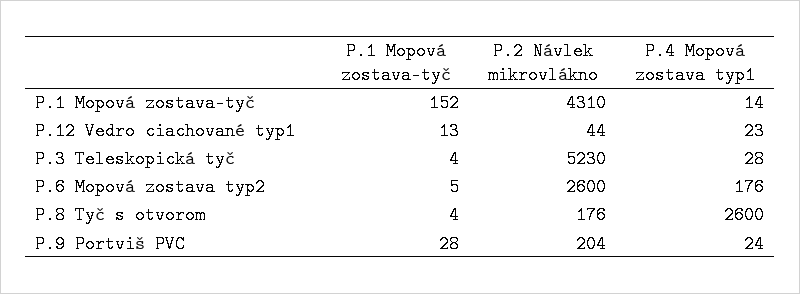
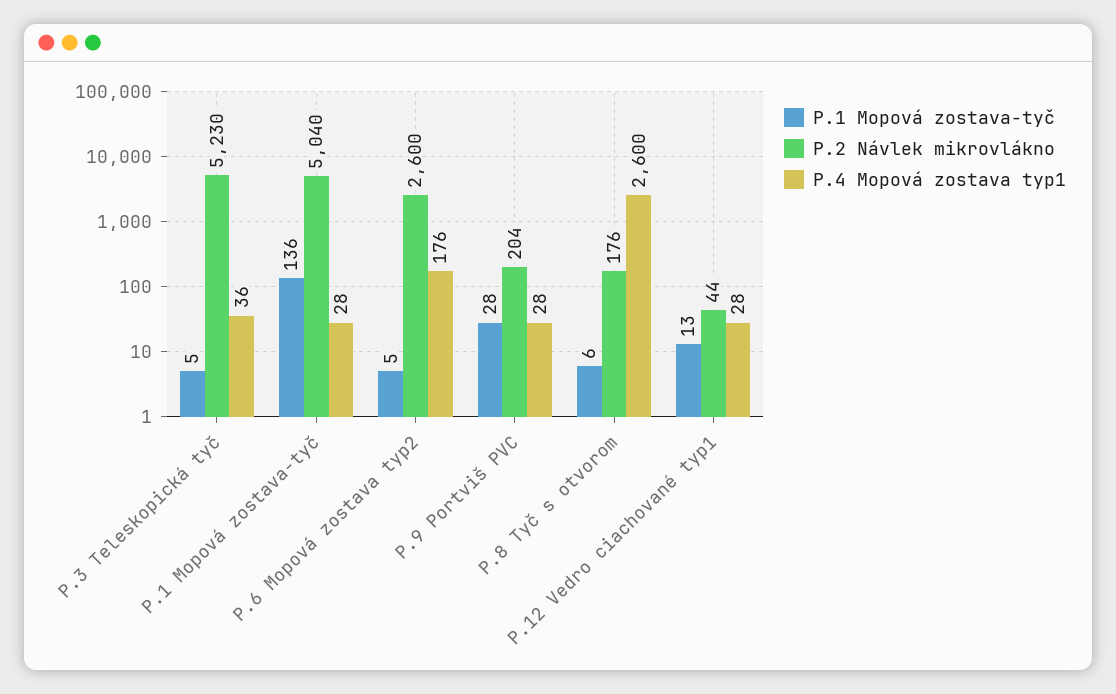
P.1 Mopová zostava-tyč, P.1 Mopová zostava-tyč: 152 -> 136
P.2 Návlek mikrovlákno, P.1 Mopová zostava-tyč: 4310 -> 5040
P.4 Mopová zostava typ1, P.1 Mopová zostava-tyč: 14 -> 28
P.4 Mopová zostava typ1, P.12 Vedro ciachované typ1: 23 -> 28
P.1 Mopová zostava-tyč, P.3 Teleskopická tyč: 4 -> 5
P.4 Mopová zostava typ1, P.3 Teleskopická tyč: 28 -> 36
P.1 Mopová zostava-tyč, P.8 Tyč s otvorom: 4 -> 6
P.4 Mopová zostava typ1, P.9 Portviš PVC: 24 -> 28

